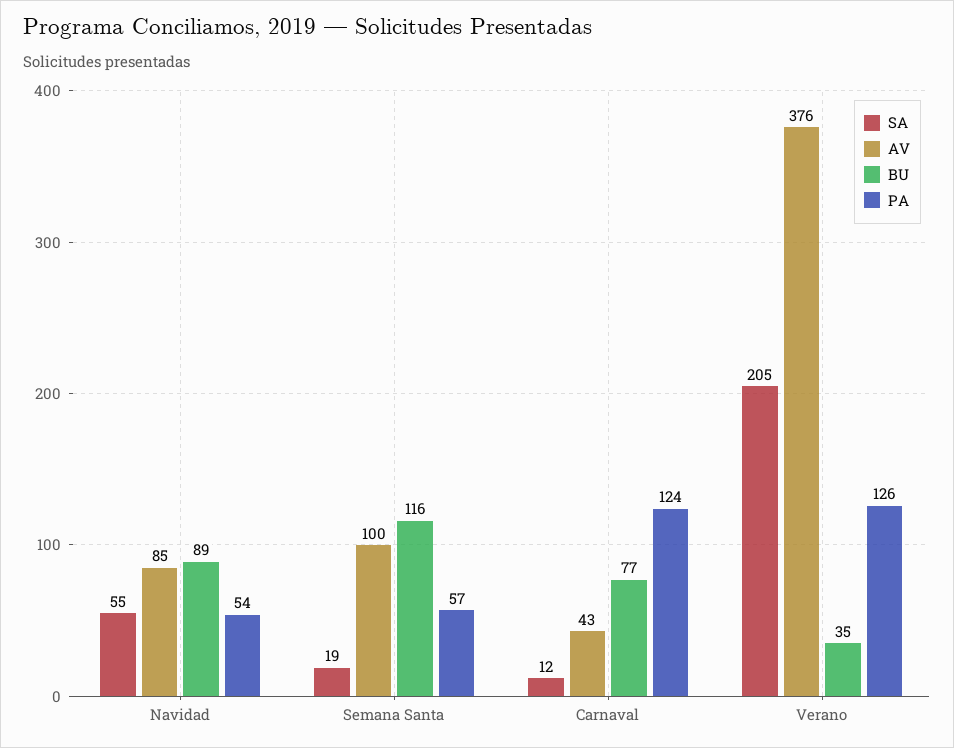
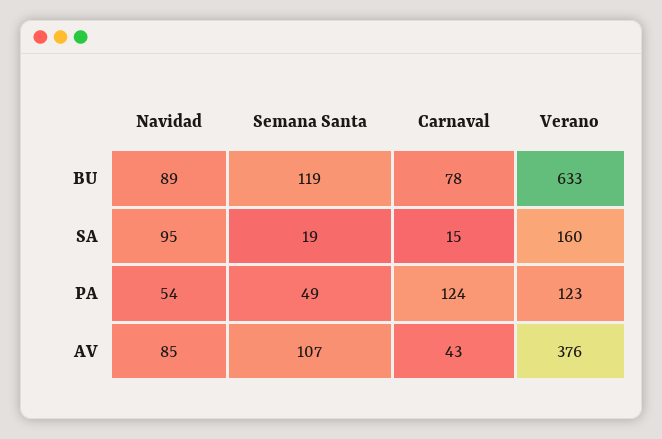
SA, Navidad: 55 -> 95
AV, Semana Santa: 100 -> 107
BU, Semana Santa: 116 -> 119
PA, Semana Santa: 57 -> 49
SA, Carnaval: 12 -> 15
BU, Carnaval: 77 -> 78
SA, Verano: 205 -> 160
BU, Verano: 35 -> 633
PA, Verano: 126 -> 123

